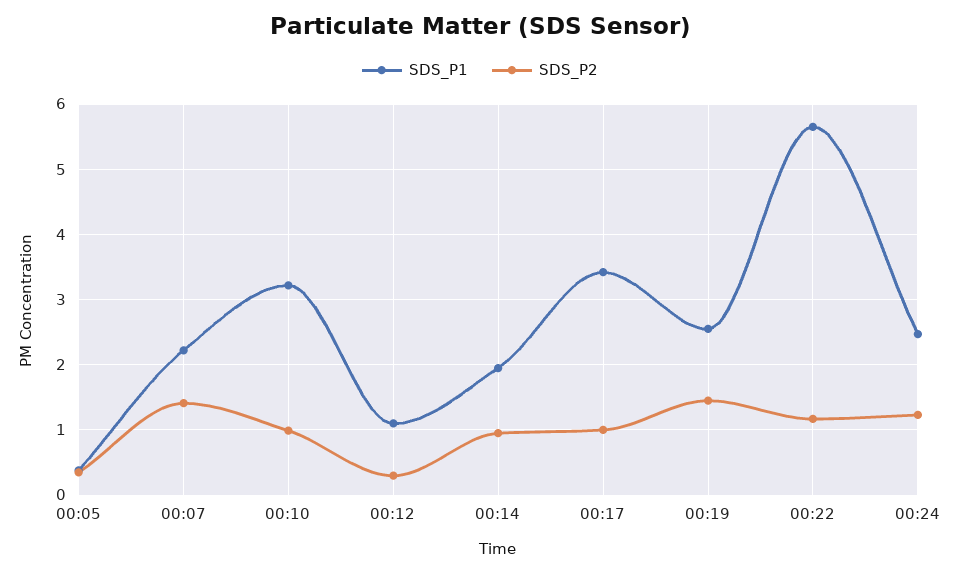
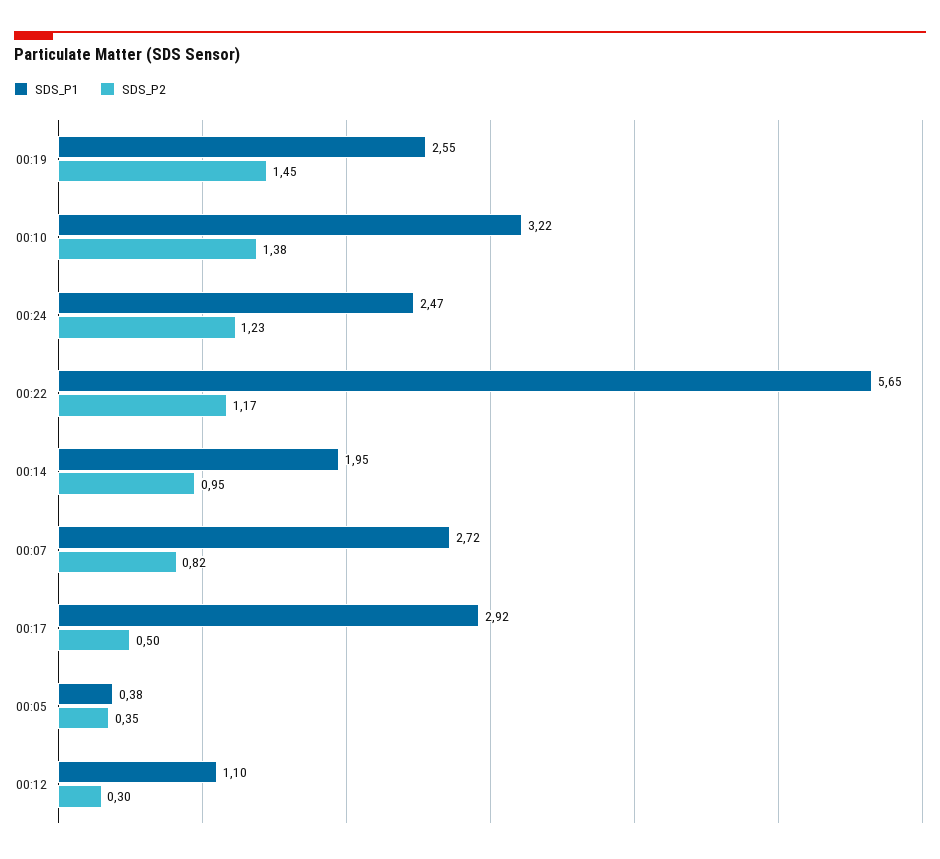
SDS_P1, 00:07: 2.2 -> 2.72
SDS_P2, 00:07: 1.4 -> 0.82
SDS_P2, 00:10: 1 -> 1.38
SDS_P1, 00:17: 3.4 -> 2.92
SDS_P2, 00:17: 1 -> 0.5

